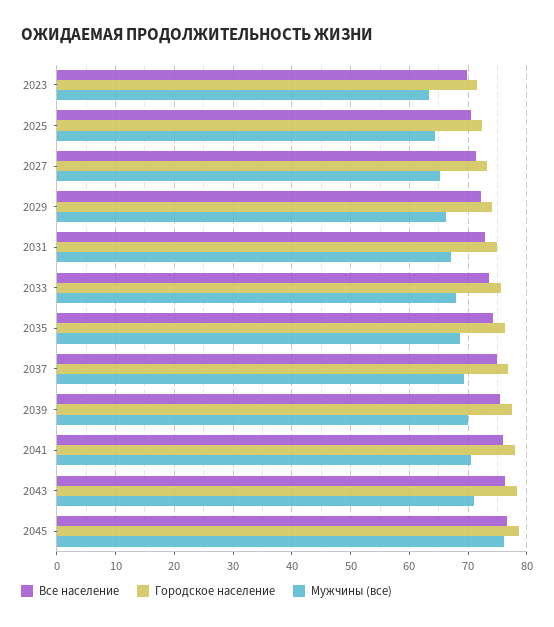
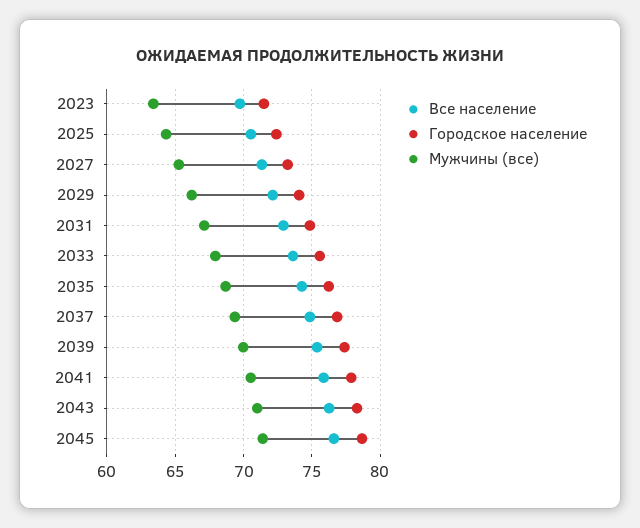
Мужчины (все), 2045: 76 -> 71.5

